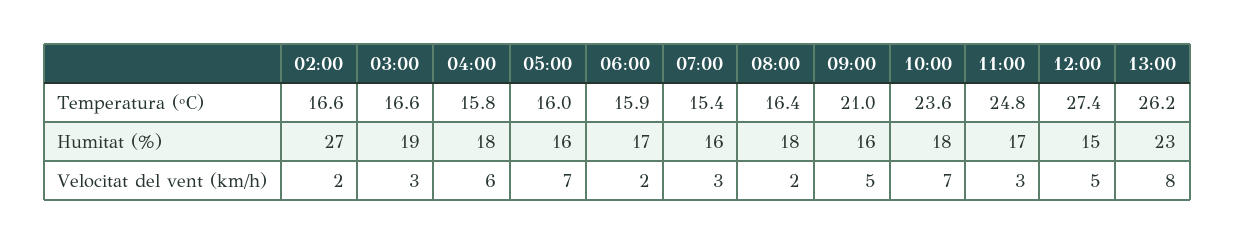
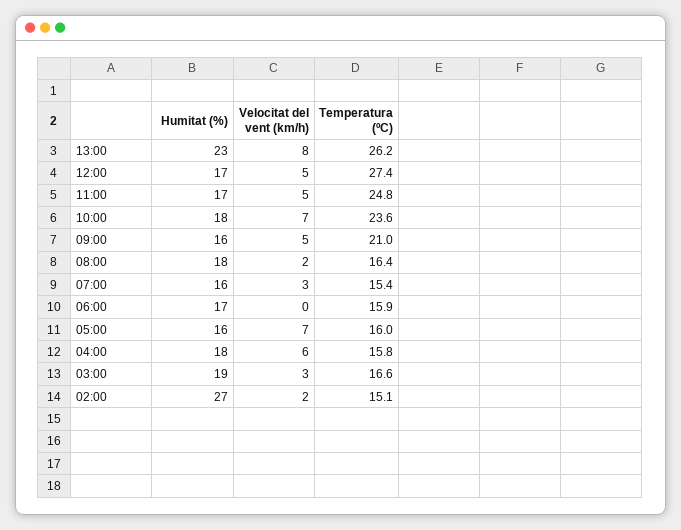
02:00, Temperatura (ºC): 16.6 -> 15.1
12:00, Humitat (%): 15 -> 17
06:00, Velocitat del vent (km/h): 2 -> 0
11:00, Velocitat del vent (km/h): 3 -> 5

